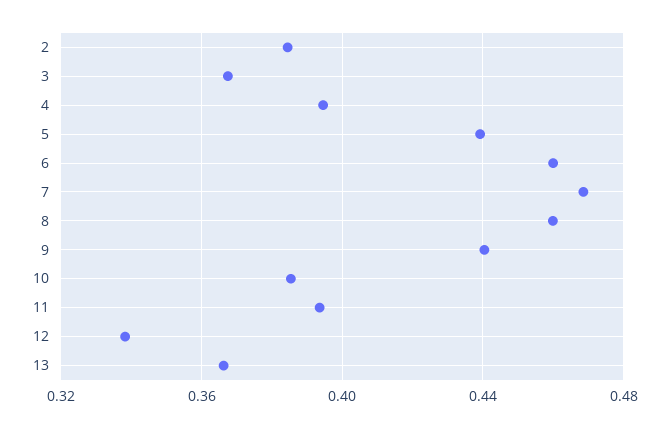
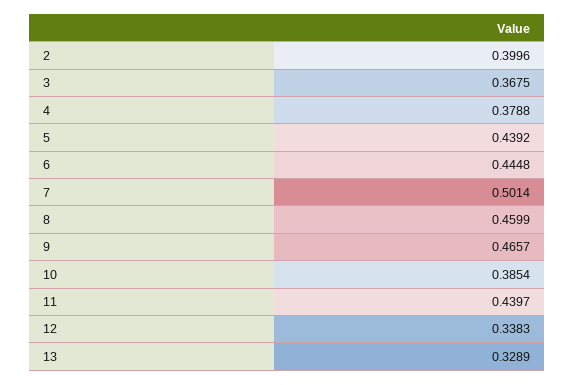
2: 0.385 -> 0.3996
4: 0.395 -> 0.3788
6: 0.46 -> 0.4448
7: 0.47 -> 0.5014
9: 0.44 -> 0.4657
11: 0.395 -> 0.4397
13: 0.365 -> 0.3289

